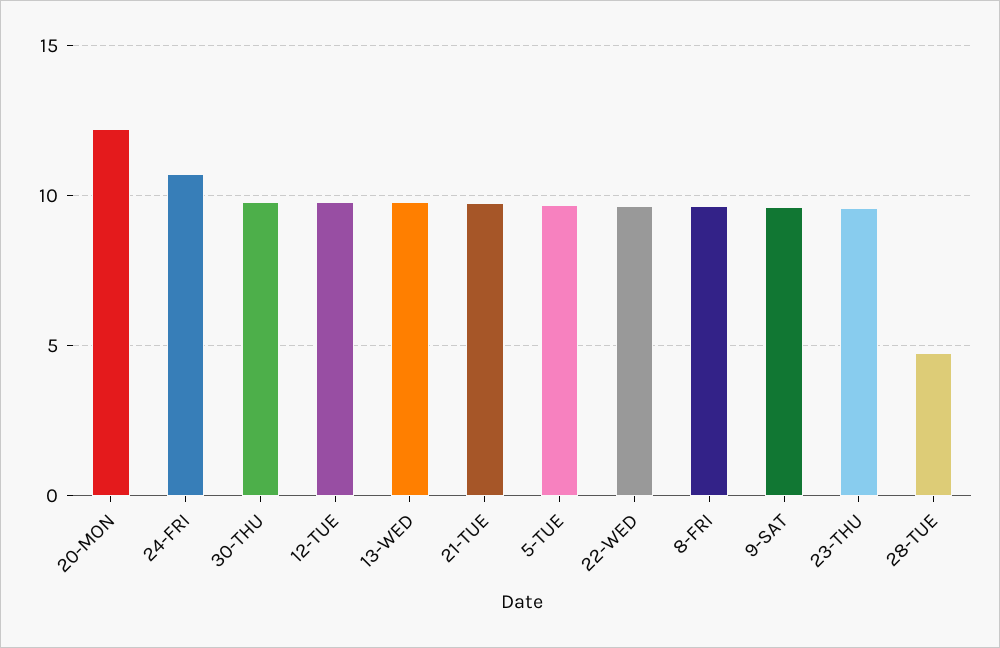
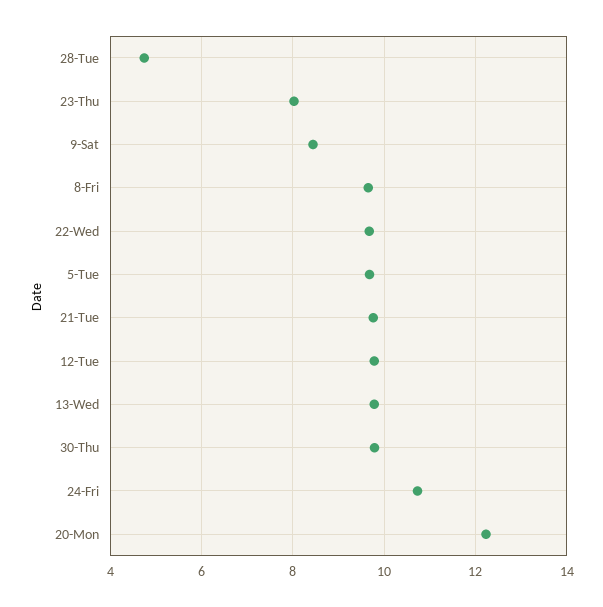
9-SAT: 9.5 -> 8.4
23-THU: 9.5 -> 8

